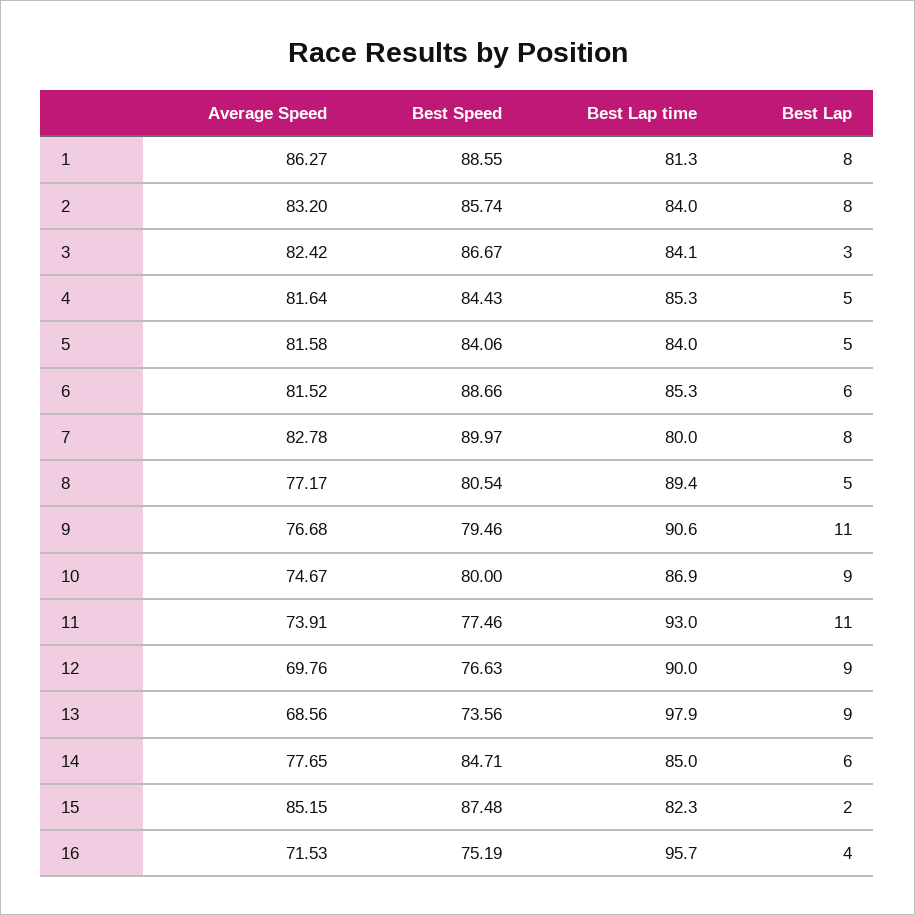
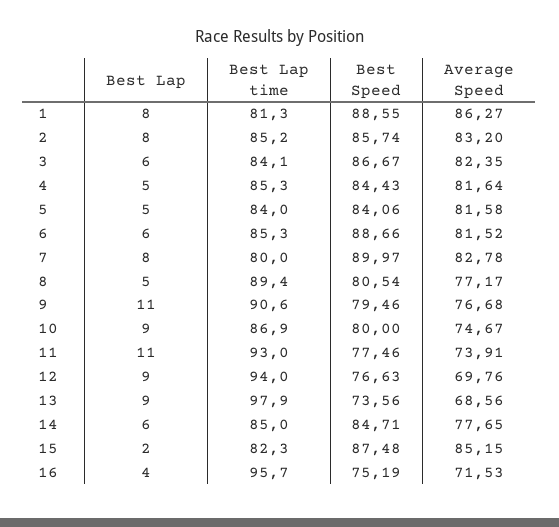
Best Lap time, 2: 84 -> 85.2
Average Speed, 3: 82.42 -> 82.35
Best Lap, 3: 3 -> 6
Best Lap time, 12: 90 -> 94

